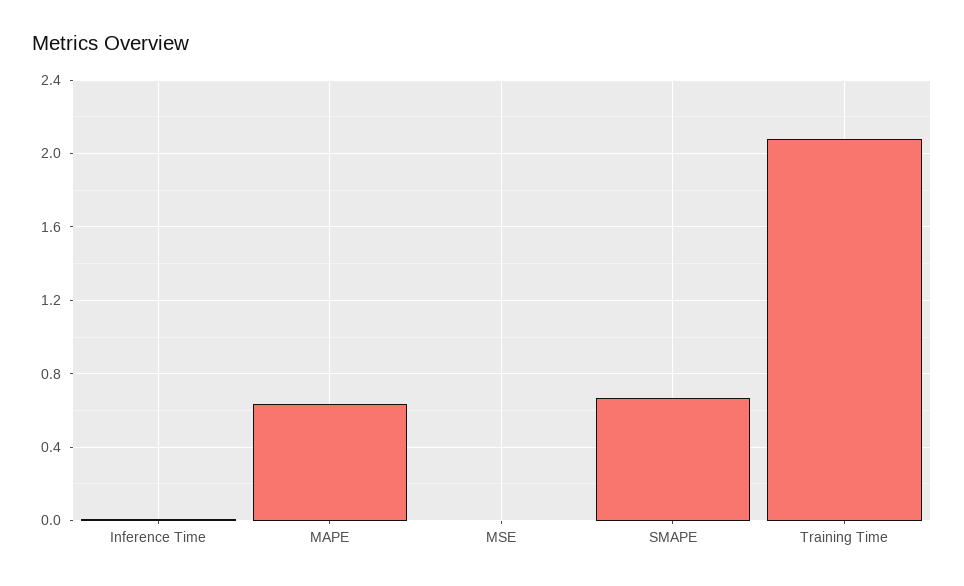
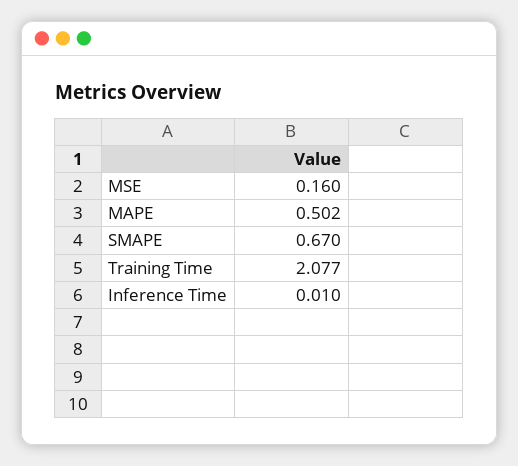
MAPE: 0.65 -> 0.502
MSE: 0 -> 0.16

